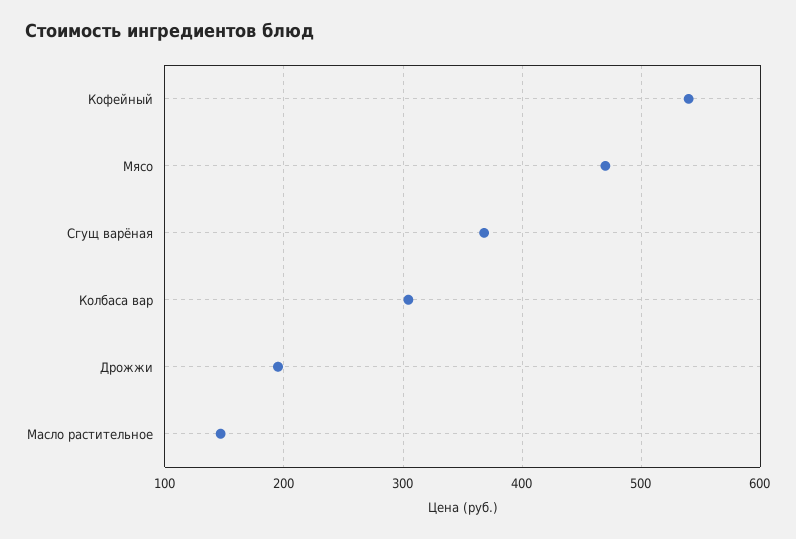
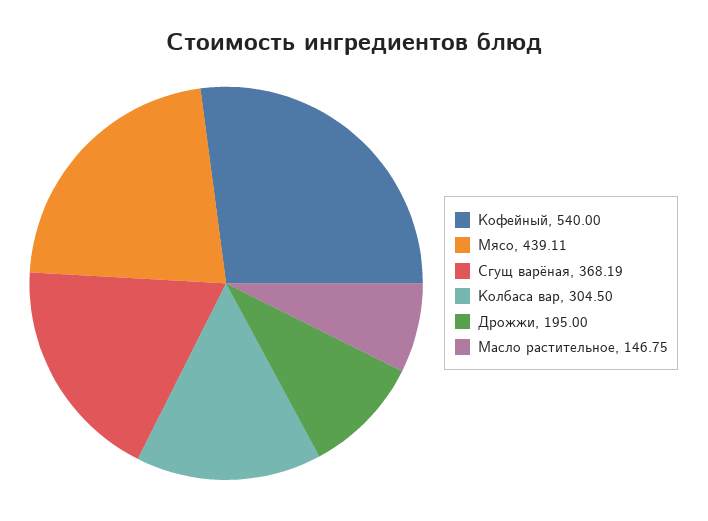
Мясо: 470 -> 439.11

